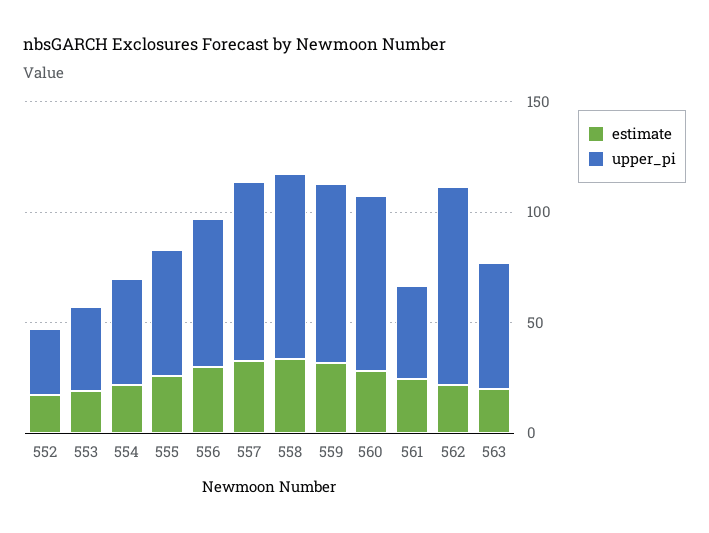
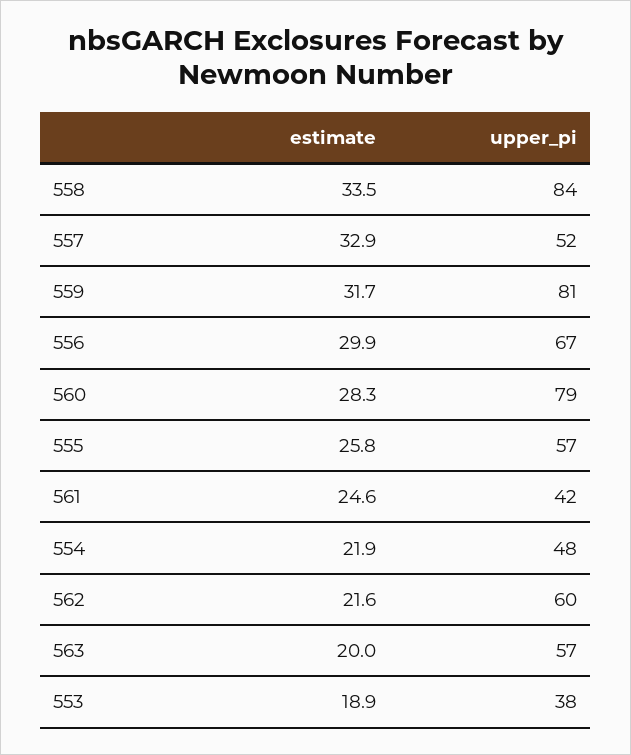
estimate, 552: 20 -> none
upper_pi, 552: 30 -> none
upper_pi, 557: 80 -> 52
upper_pi, 562: 90 -> 60

